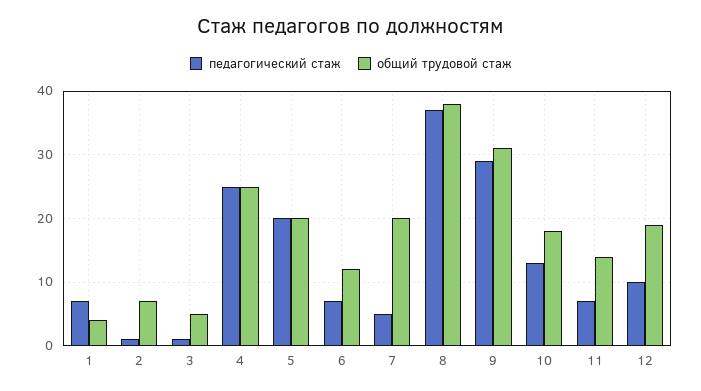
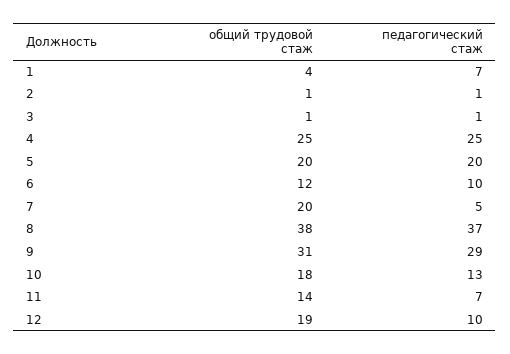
общий трудовой стаж, 2: 7 -> 1
общий трудовой стаж, 3: 5 -> 1
педагогический стаж, 6: 7 -> 10

